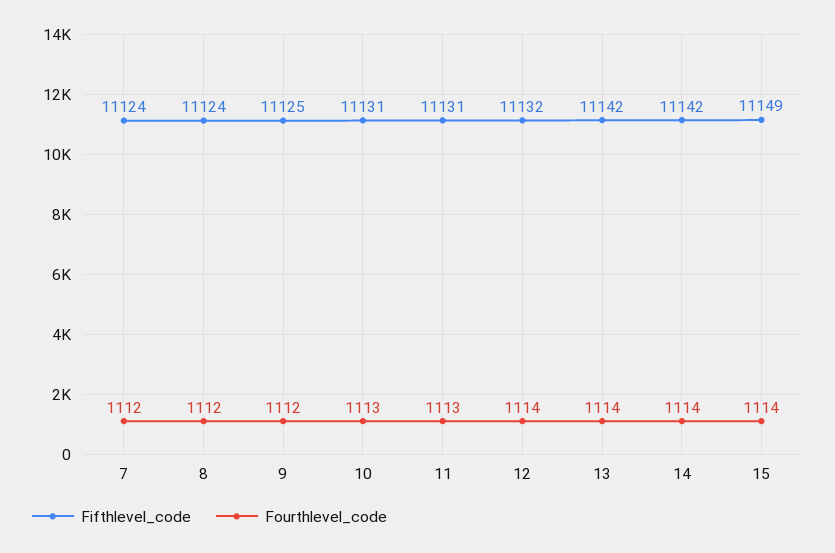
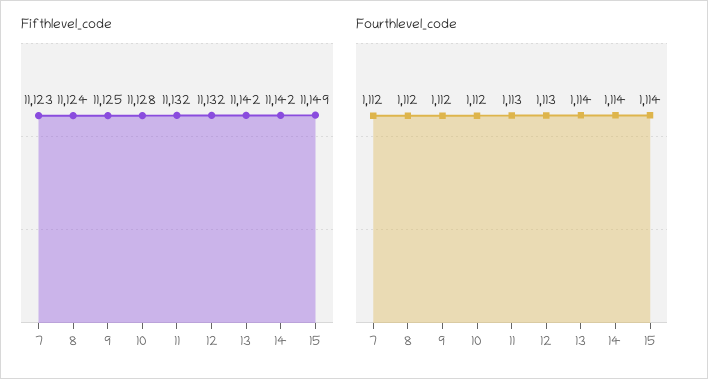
Fifthlevel_code, 7: 11124 -> 11123
Fifthlevel_code, 10: 11131 -> 11128
Fourthlevel_code, 10: 1113 -> 1112
Fifthlevel_code, 11: 11131 -> 11132
Fourthlevel_code, 12: 1114 -> 1113

